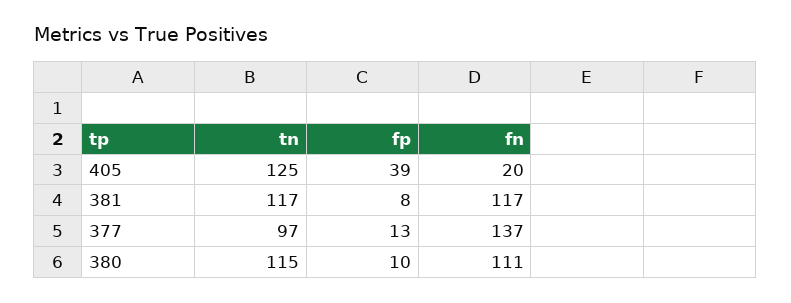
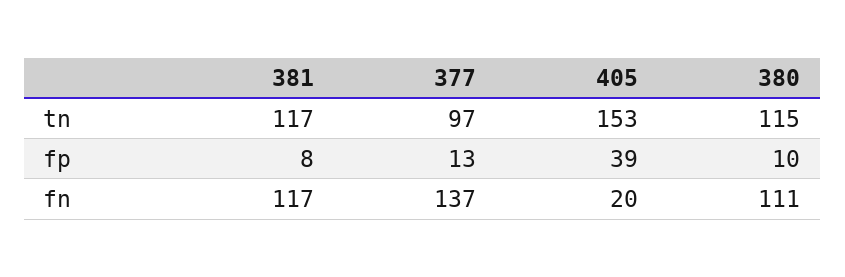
tn, 405: 125 -> 153

